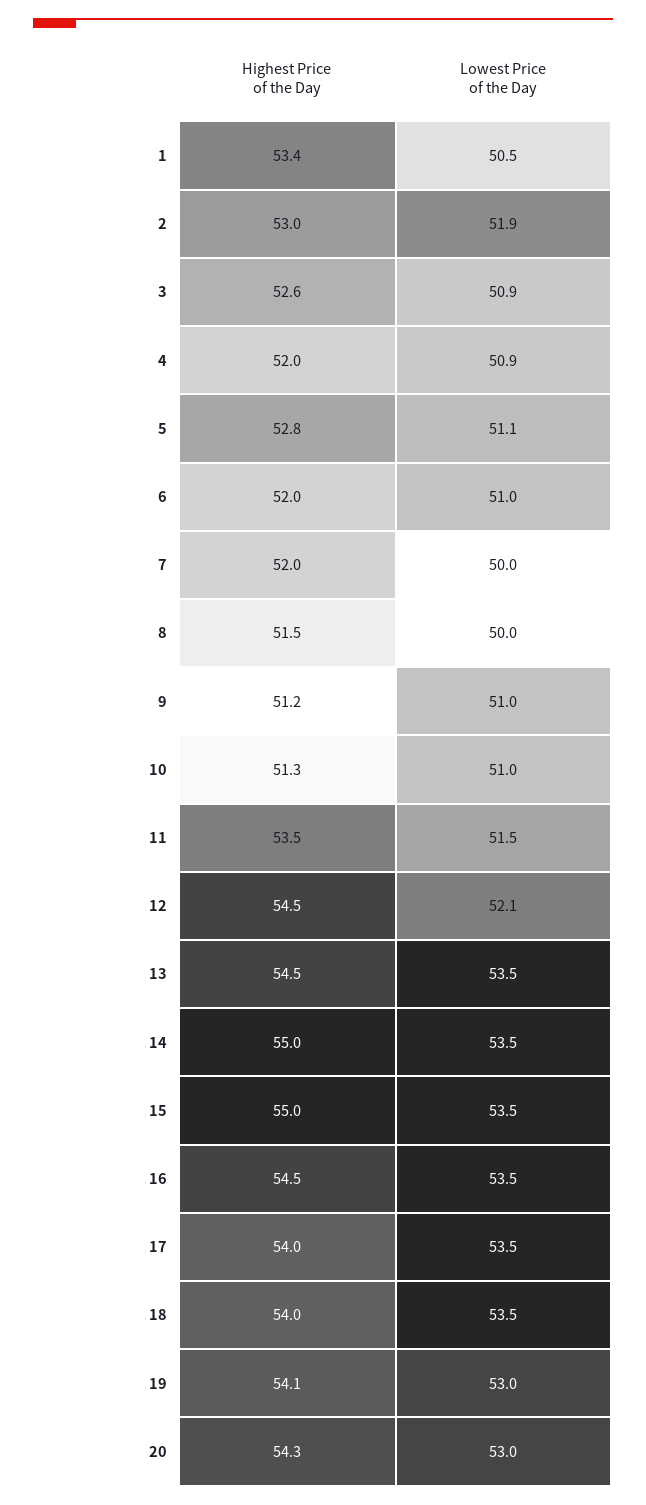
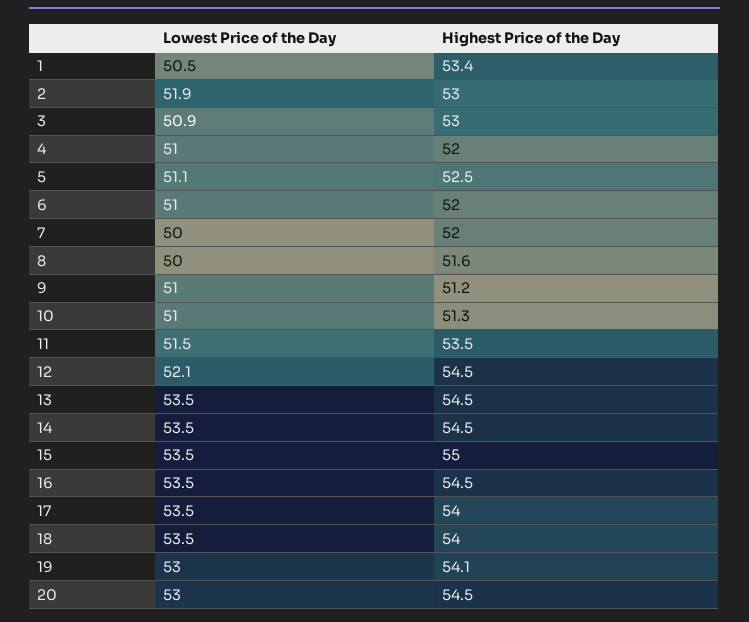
Highest Price of the Day, 3: 52.6 -> 53
Lowest Price of the Day, 4: 50.9 -> 51
Highest Price of the Day, 5: 52.8 -> 52.5
Highest Price of the Day, 8: 51.5 -> 51.6
Highest Price of the Day, 14: 55 -> 54.5
Highest Price of the Day, 20: 54.3 -> 54.5

